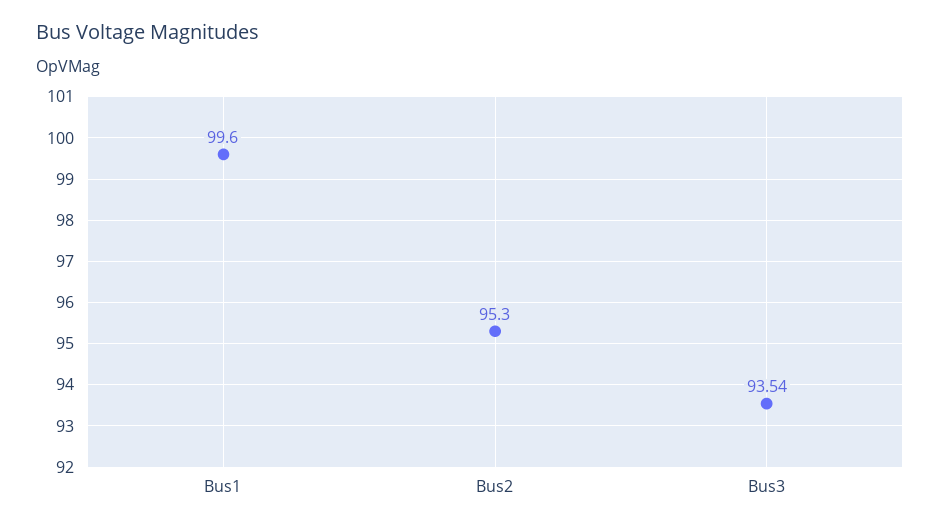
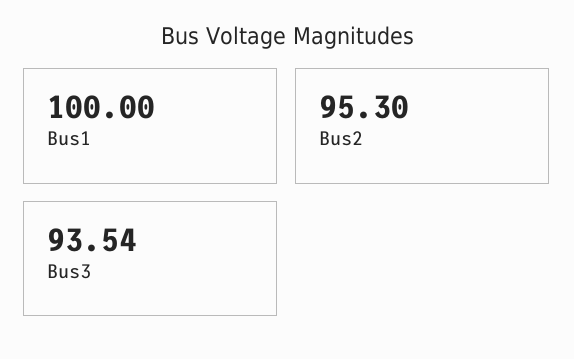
Bus1: 99.6 -> 100

